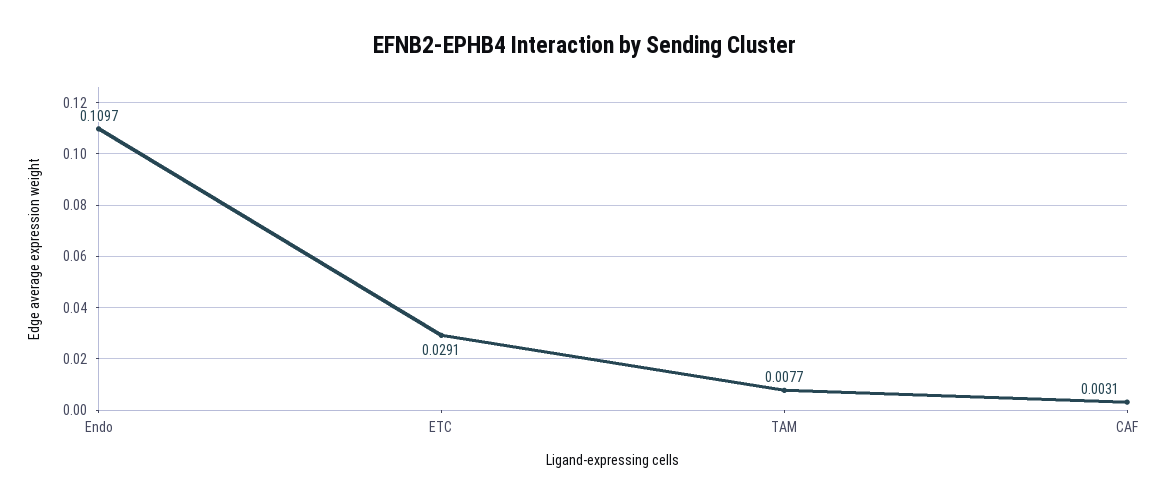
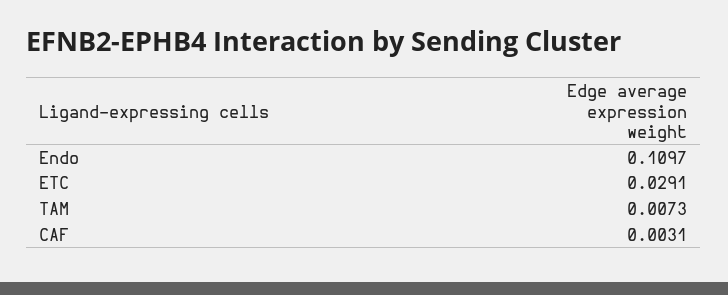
TAM: 0.0077 -> 0.0073

